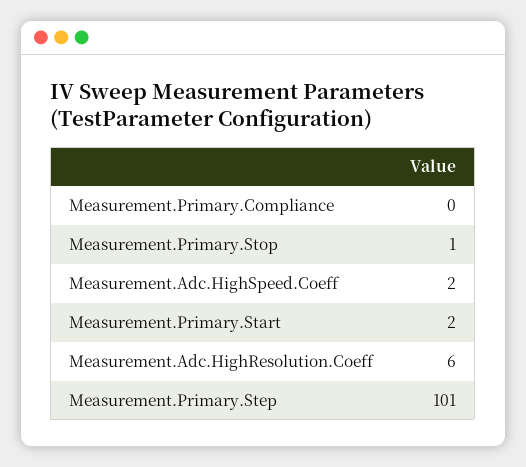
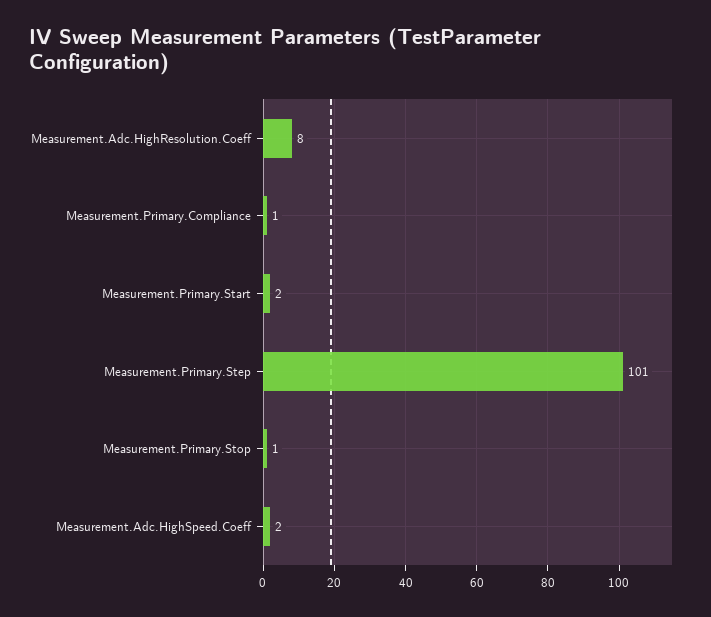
Measurement.Primary.Compliance: 0 -> 1
Measurement.Adc.HighResolution.Coeff: 6 -> 8

